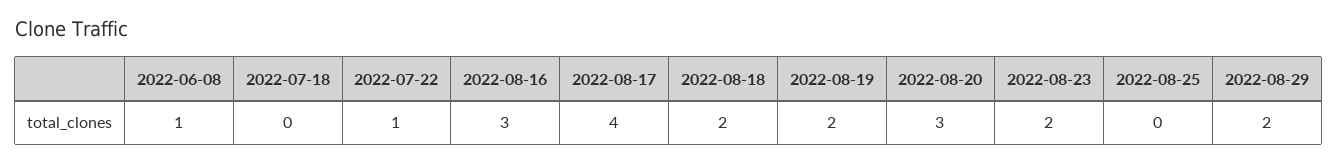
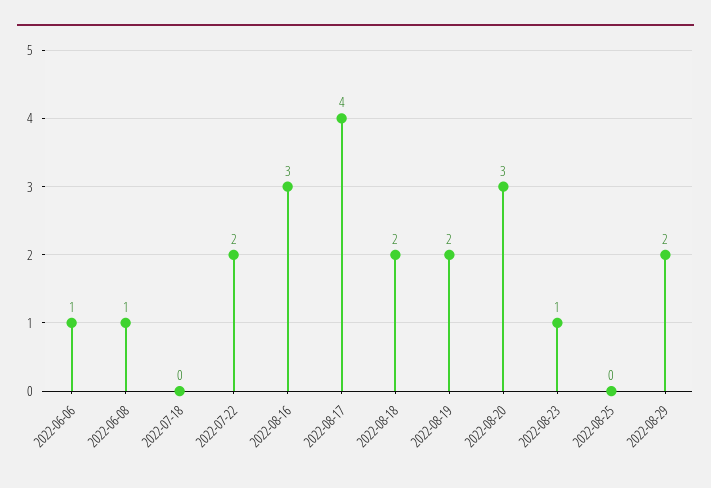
2022-07-22: 1 -> 2
2022-08-23: 2 -> 1
2022-06-06: none -> 1

